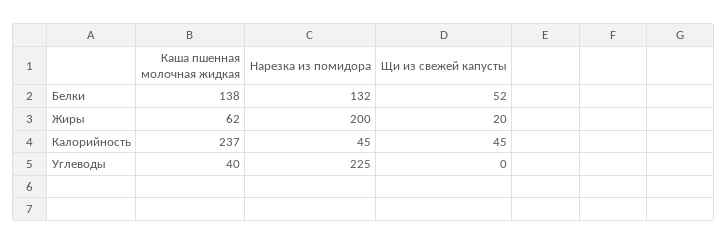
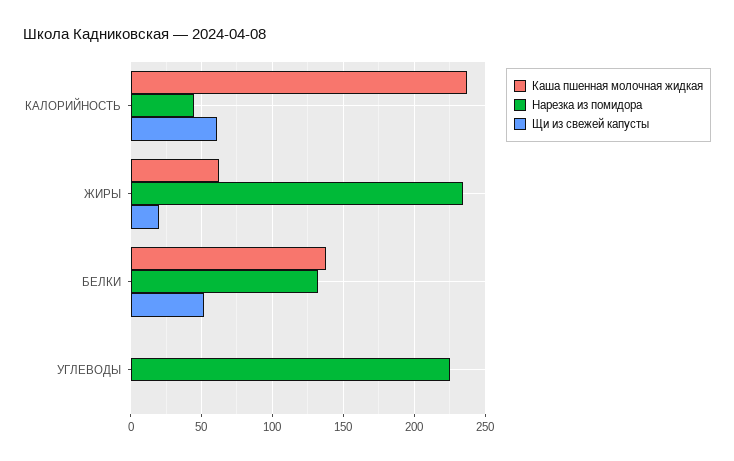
Нарезка из помидора, Жиры: 200 -> 235
Щи из свежей капусты, Калорийность: 45 -> 60
Каша пшенная молочная жидкая, Углеводы: 40 -> 0

